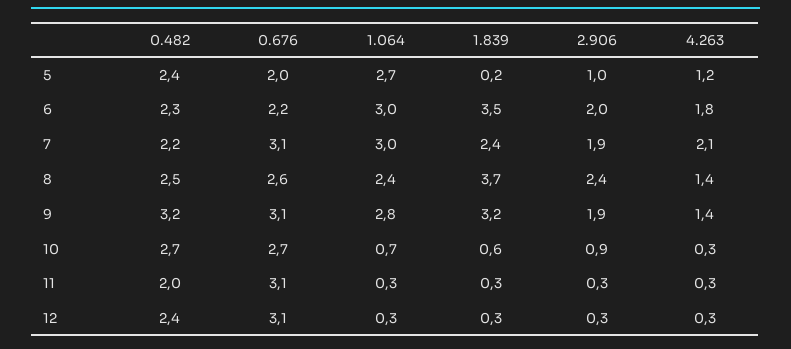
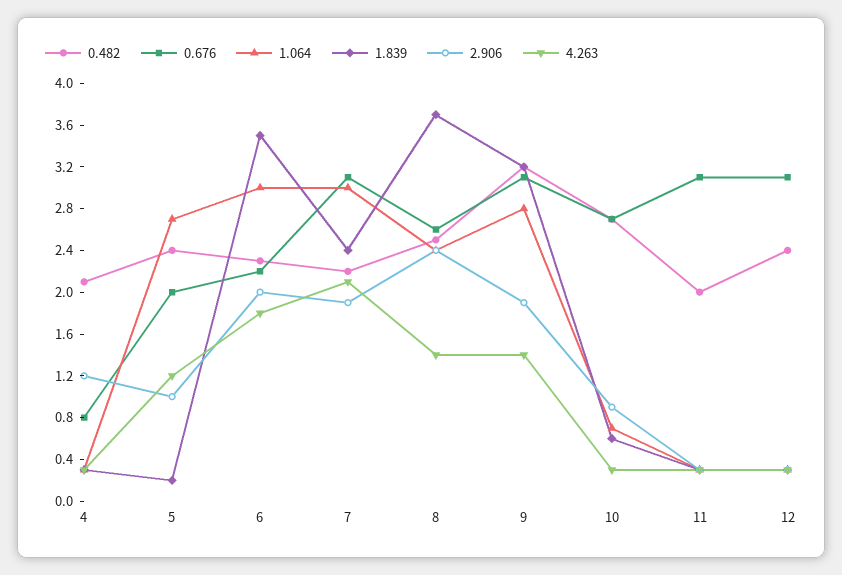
0.482, 4: none -> 2.1
0.676, 4: none -> 0.8
1.064, 4: none -> 0.3
1.839, 4: none -> 0.3
2.906, 4: none -> 1.2
4.263, 4: none -> 0.3

